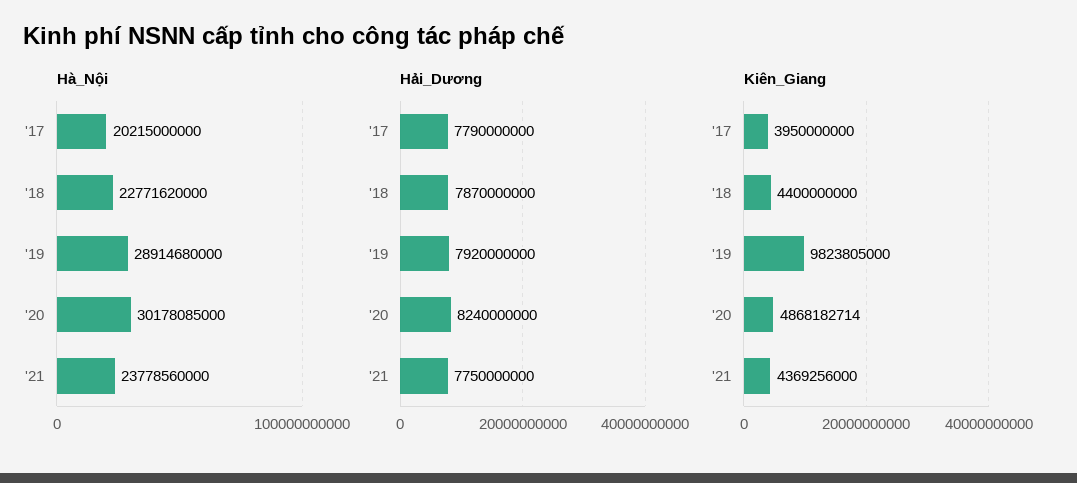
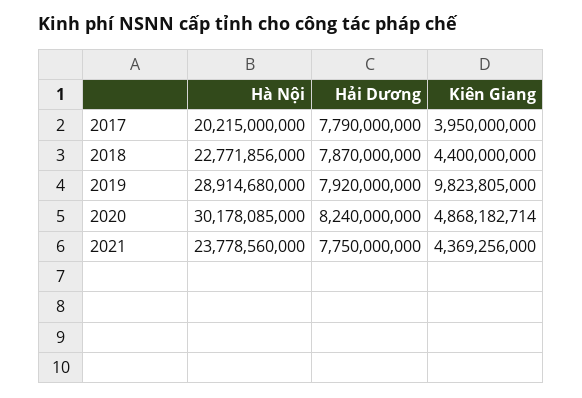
Hà_Nội, '18: 22771620000 -> 22771856000

